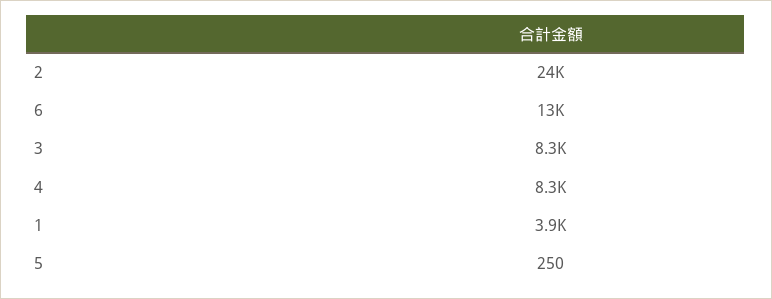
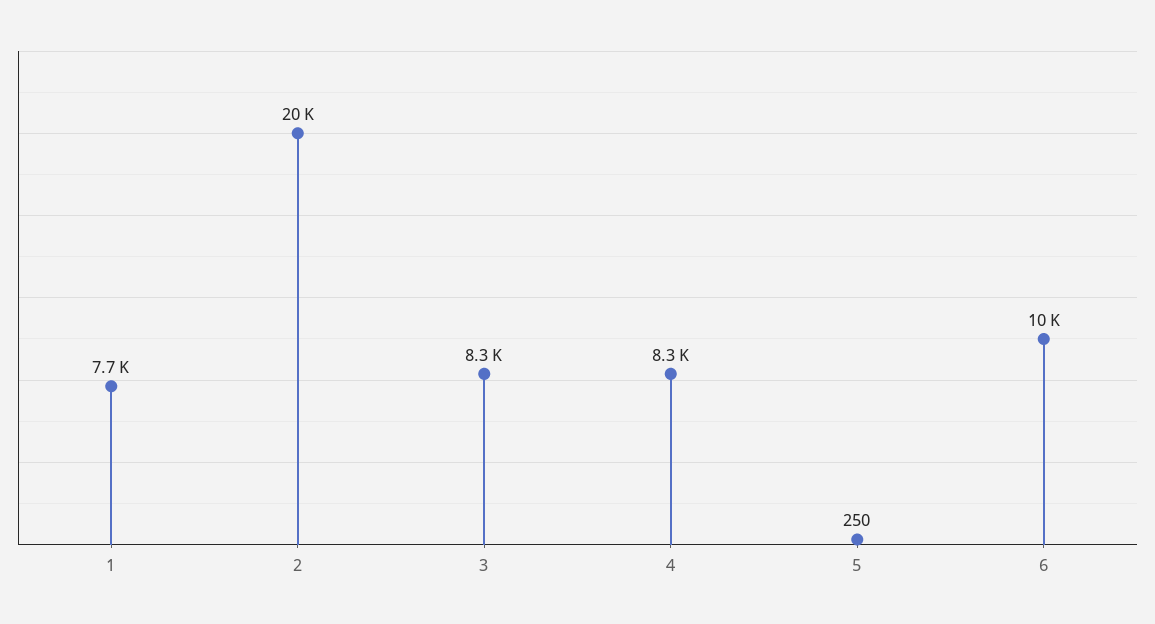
2: 24000 -> 20000
6: 13000 -> 10000
1: 3900 -> 7700

